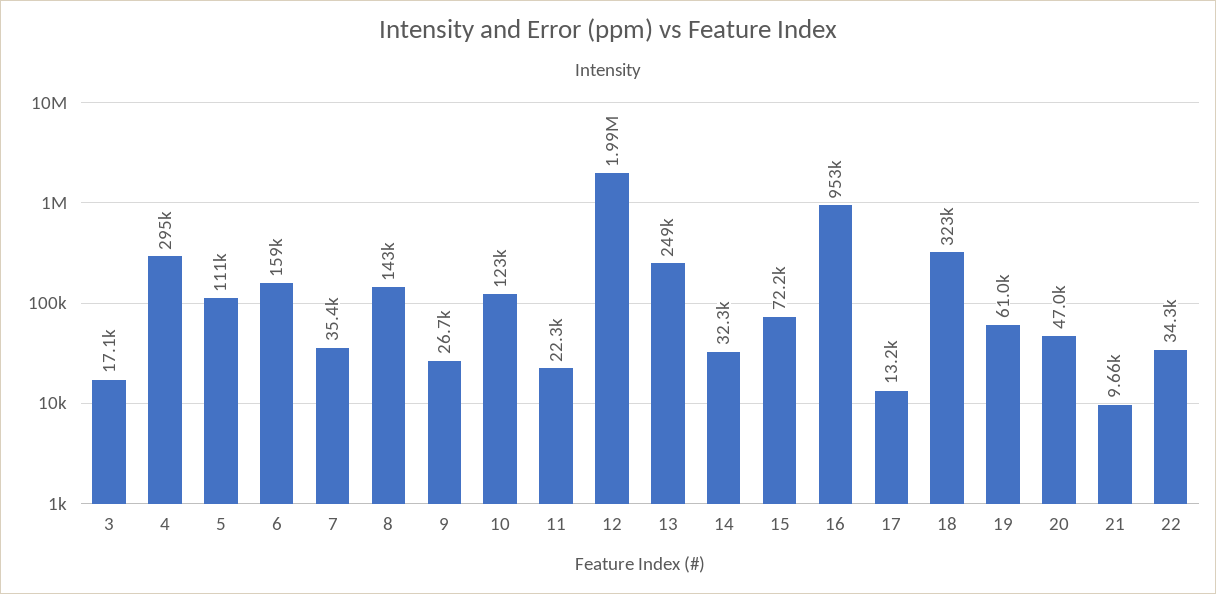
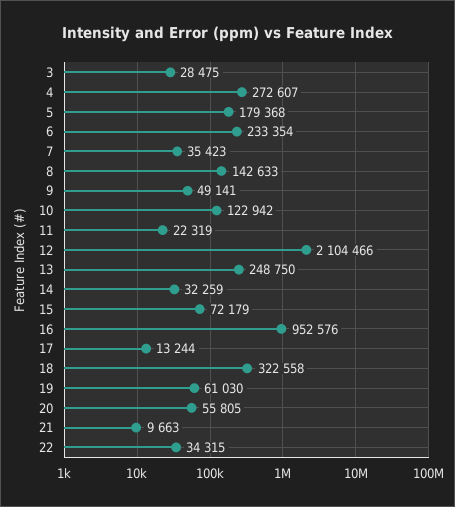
3: 17100 -> 28475
4: 295000 -> 272607
5: 111000 -> 179368
6: 159000 -> 233354
9: 26700 -> 49141
12: 1990000 -> 2104466
20: 47000 -> 55805

